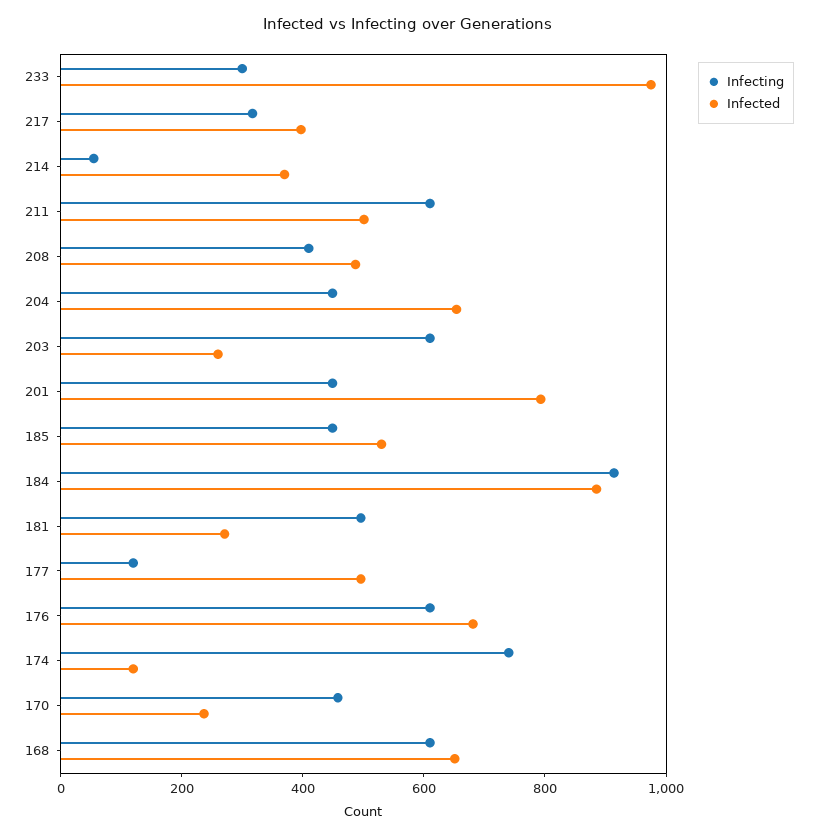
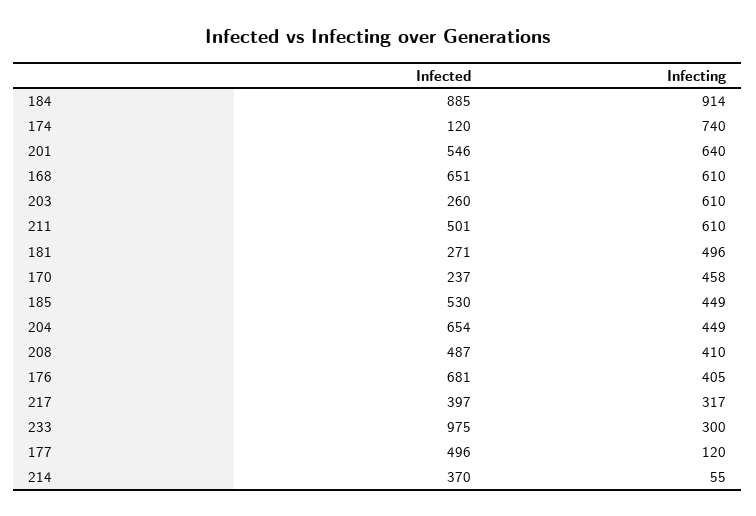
Infecting, 201: 450 -> 640
Infected, 201: 800 -> 546
Infecting, 176: 600 -> 405

